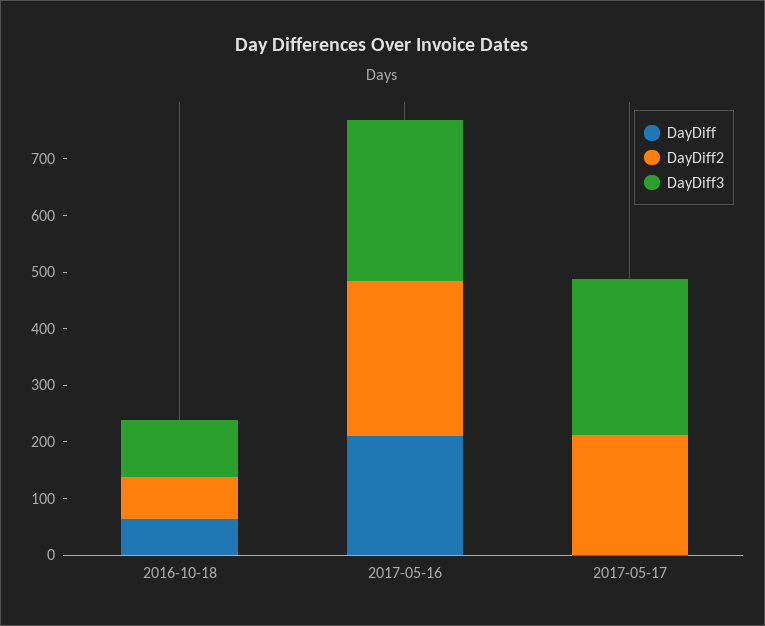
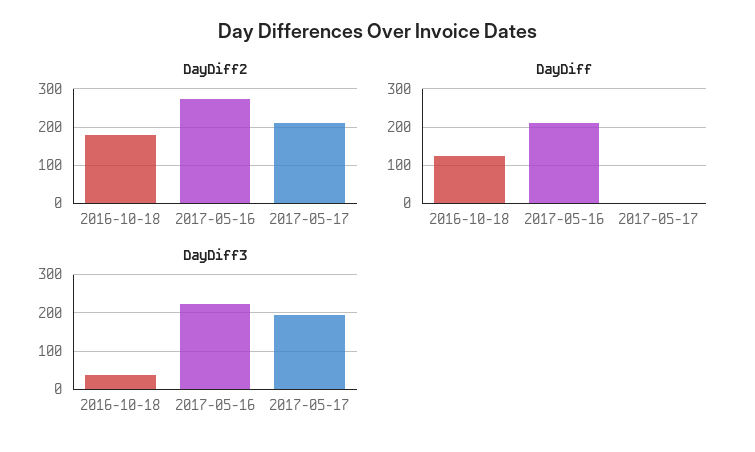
DayDiff, 2016-10-18: 60 -> 120
DayDiff2, 2016-10-18: 80 -> 180
DayDiff3, 2016-10-18: 100 -> 40
DayDiff3, 2017-05-16: 280 -> 220
DayDiff3, 2017-05-17: 280 -> 200

